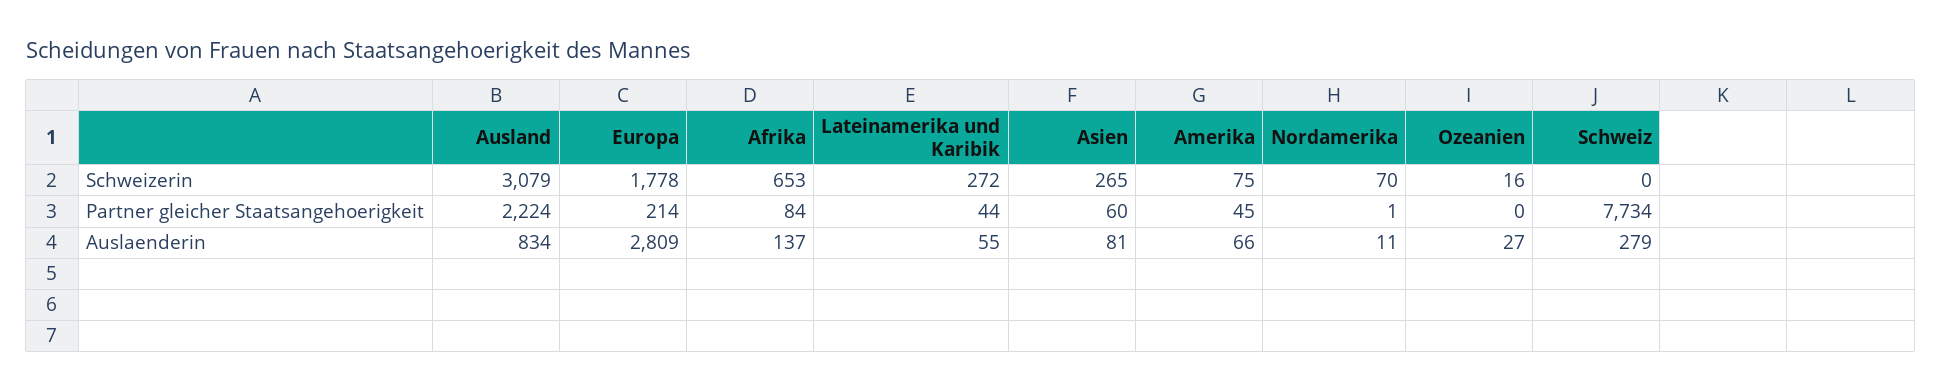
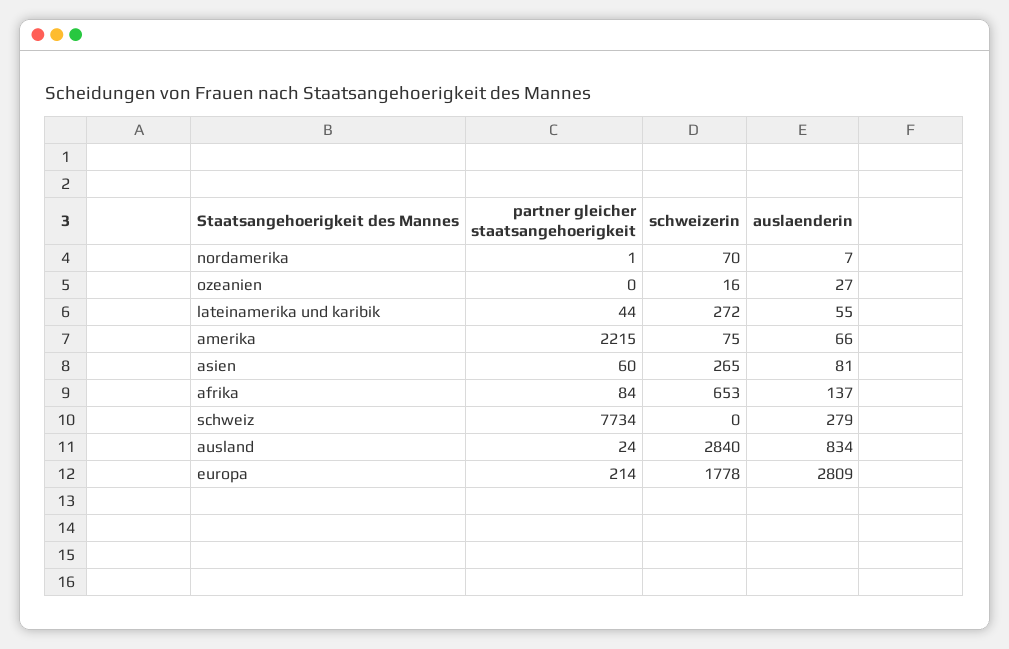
Ausland, Schweizerin: 3079 -> 2840
Ausland, Partner gleicher Staatsangehoerigkeit: 2224 -> 24
Amerika, Partner gleicher Staatsangehoerigkeit: 45 -> 2215
Nordamerika, Auslaenderin: 11 -> 7

